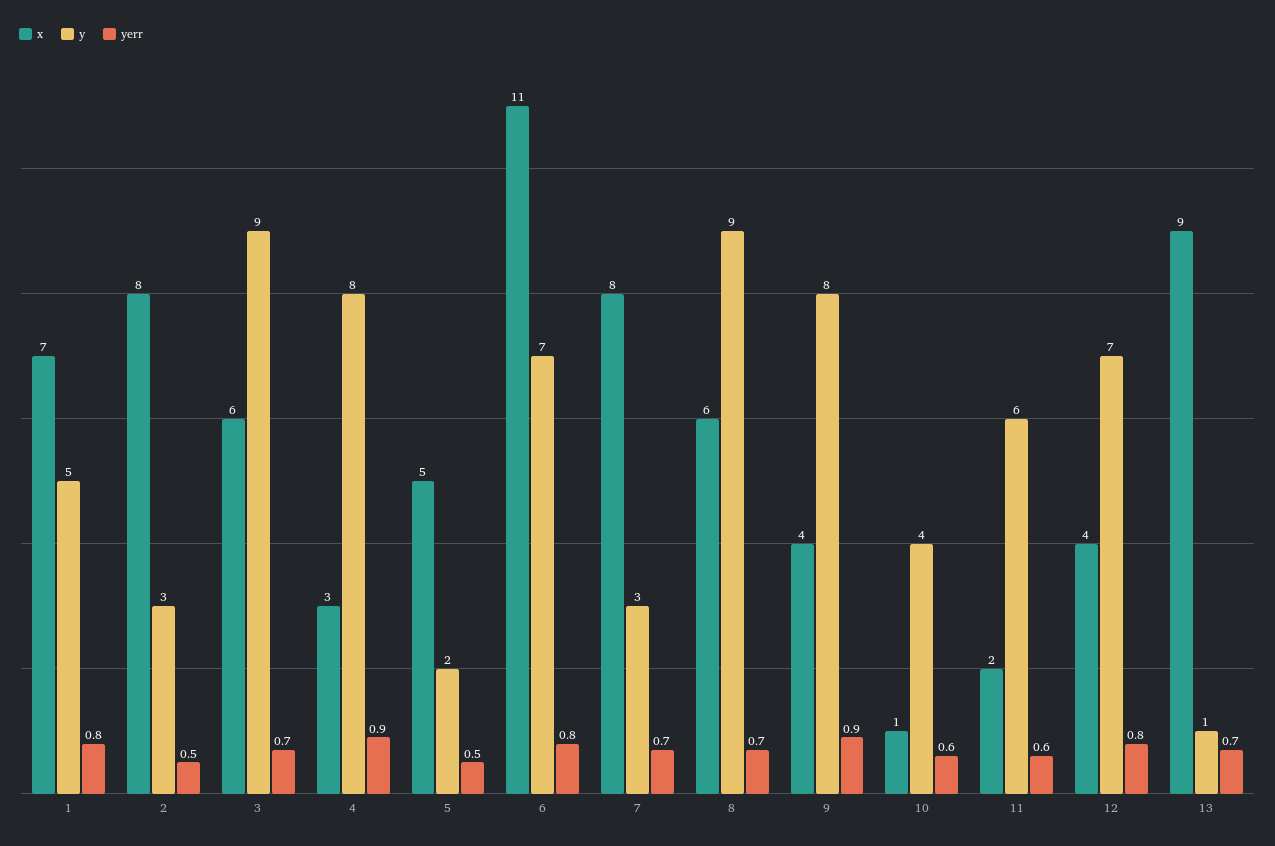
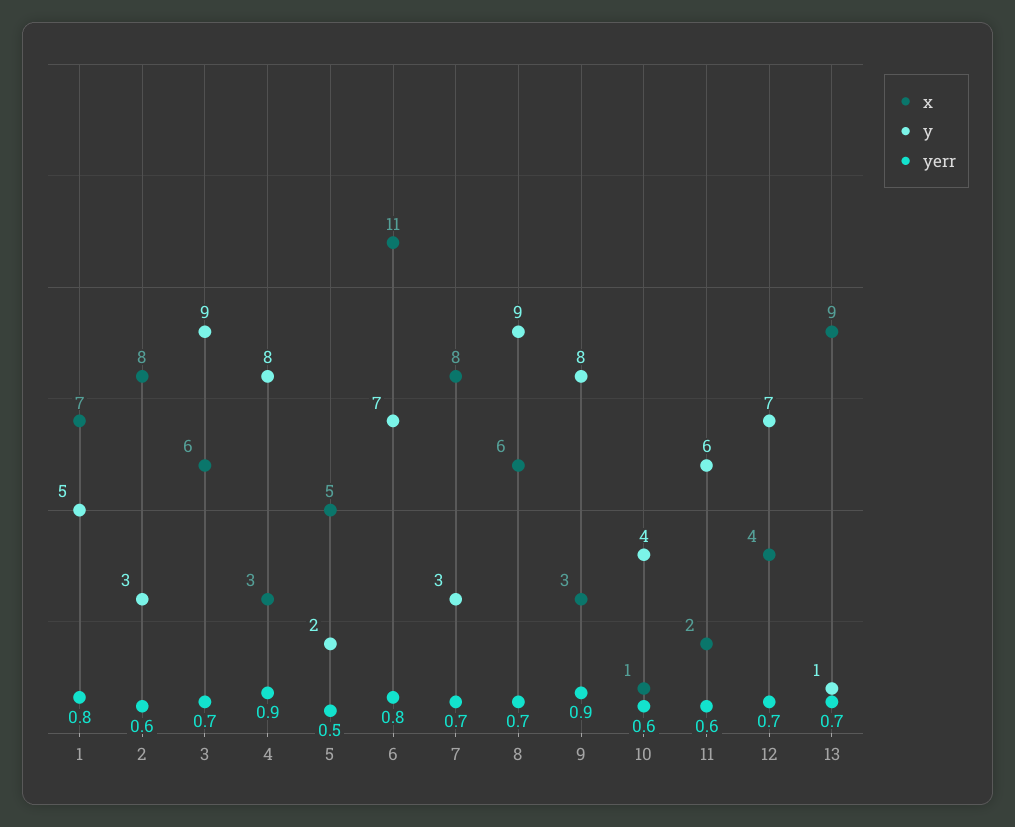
yerr, 2: 0.5 -> 0.6
x, 9: 4 -> 3
yerr, 12: 0.8 -> 0.7

